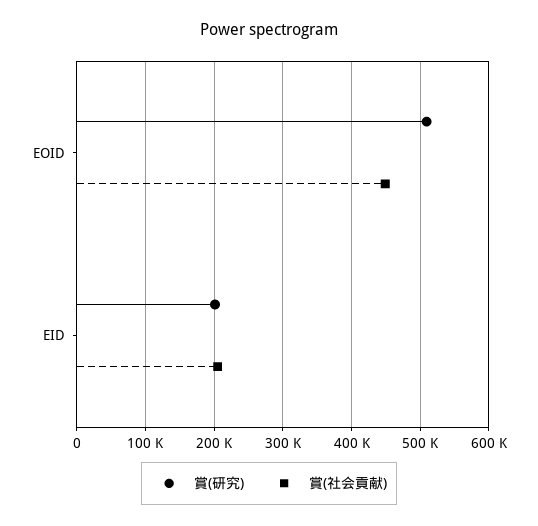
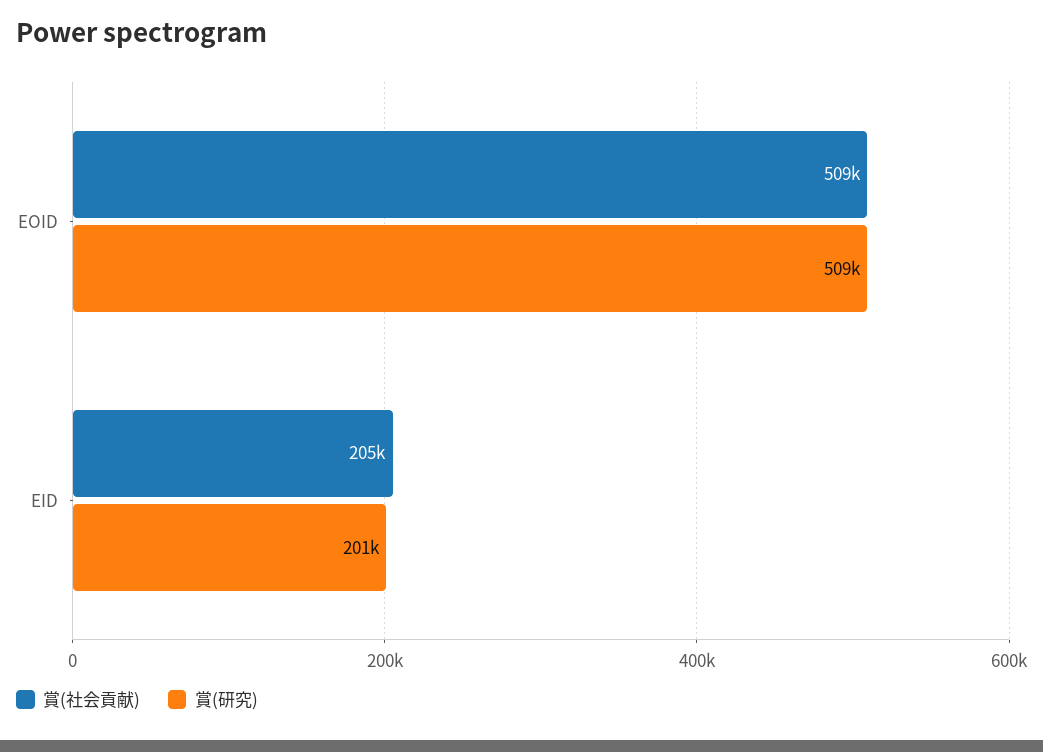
賞(社会貢献), EOID: 450000 -> 509000

